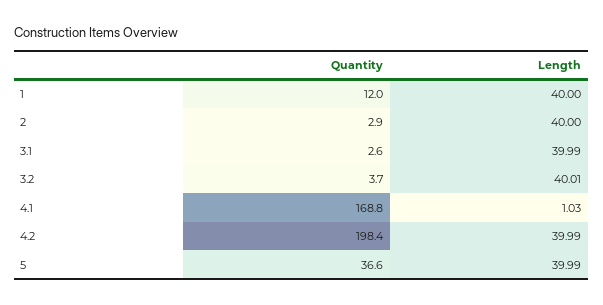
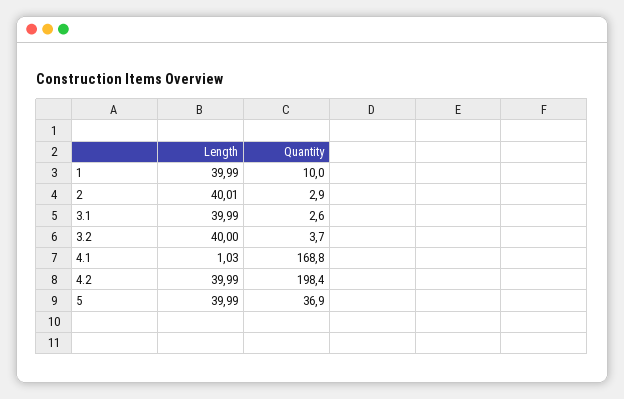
Quantity, 1: 12 -> 10
Length, 1: 40 -> 39.99
Length, 2: 40 -> 40.01
Length, 3.2: 40.01 -> 40
Quantity, 5: 36.6 -> 36.9

